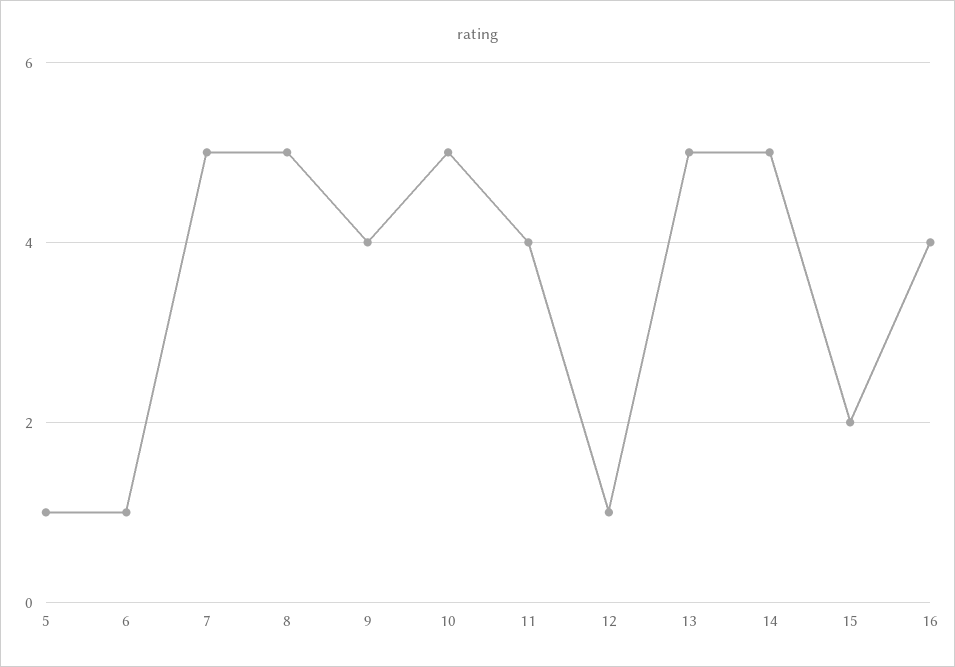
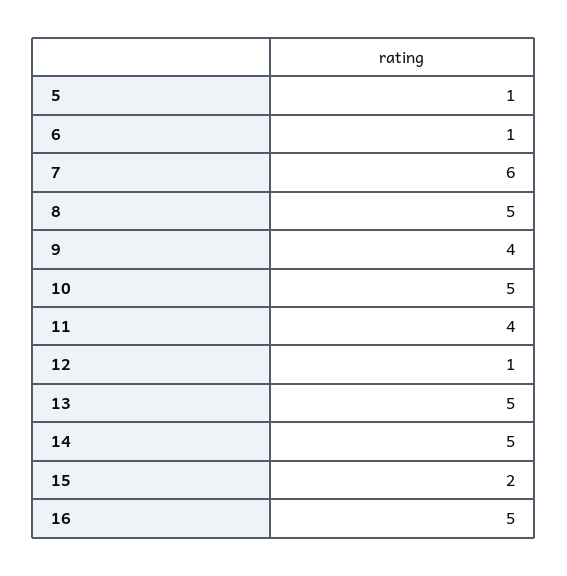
7: 5 -> 6
16: 4 -> 5

